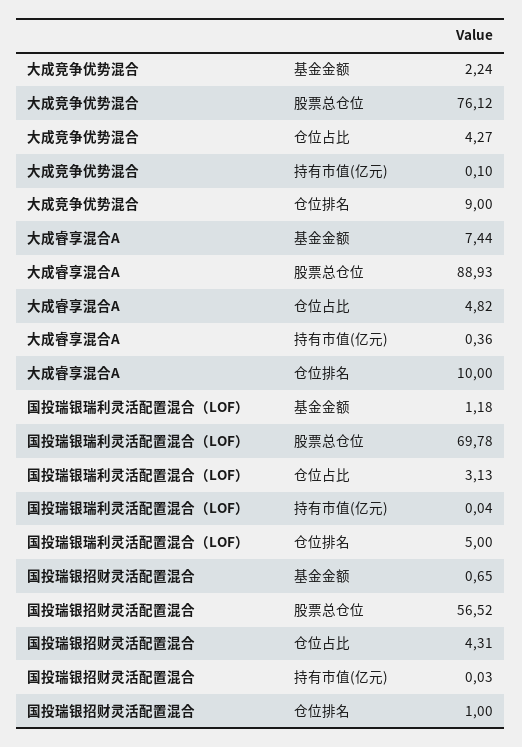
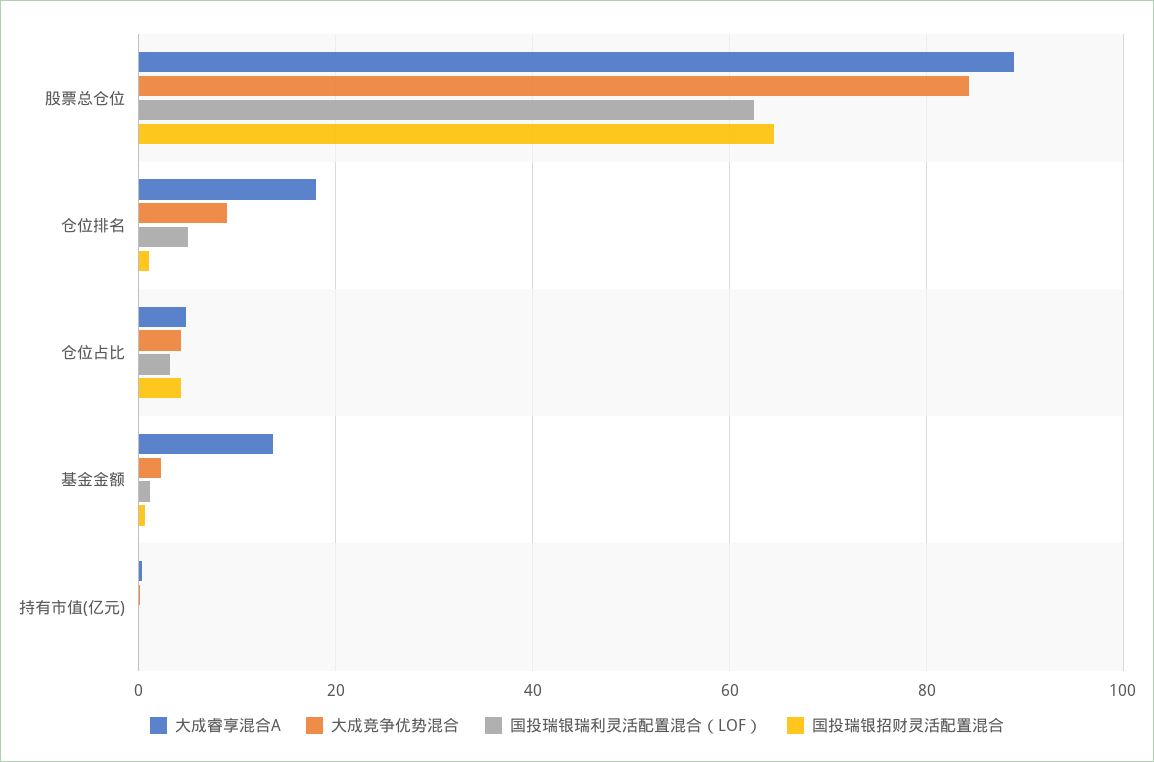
大成竞争优势混合, 股票总仓位: 76.12 -> 84
大成睿享混合A, 基金金额: 7.44 -> 14
大成睿享混合A, 仓位排名: 10 -> 18
国投瑞银瑞利灵活配置混合（LOF）, 股票总仓位: 69.78 -> 62
国投瑞银招财灵活配置混合, 股票总仓位: 56.52 -> 64

